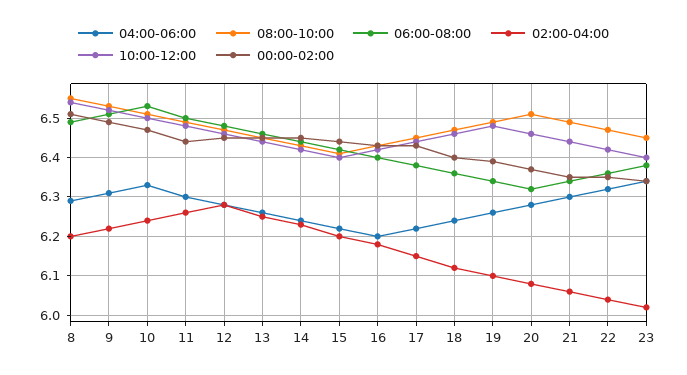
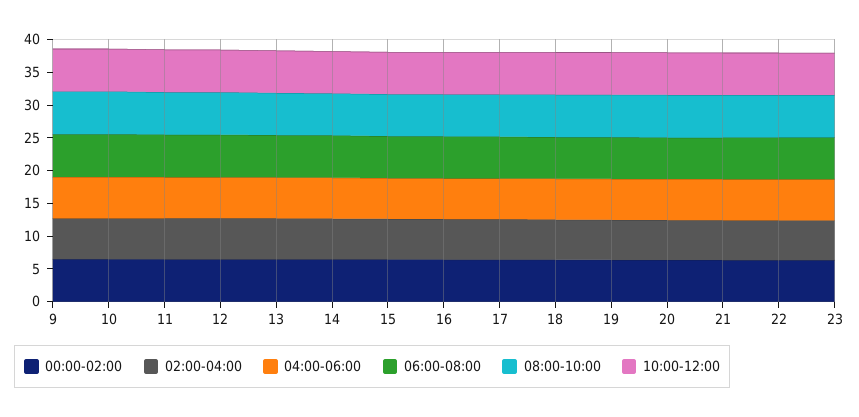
04:00-06:00, 8: 6.3 -> none
08:00-10:00, 8: 6.55 -> none
06:00-08:00, 8: 6.5 -> none
02:00-04:00, 8: 6.2 -> none
10:00-12:00, 8: 6.55 -> none
00:00-02:00, 8: 6.5 -> none

